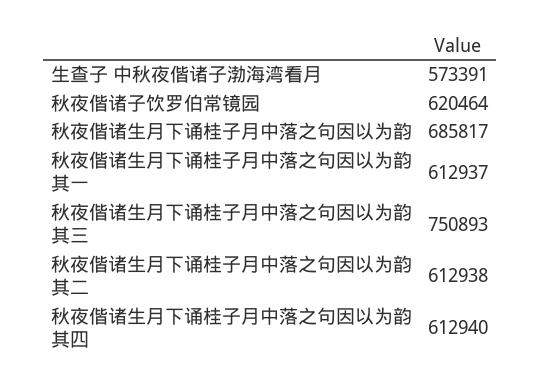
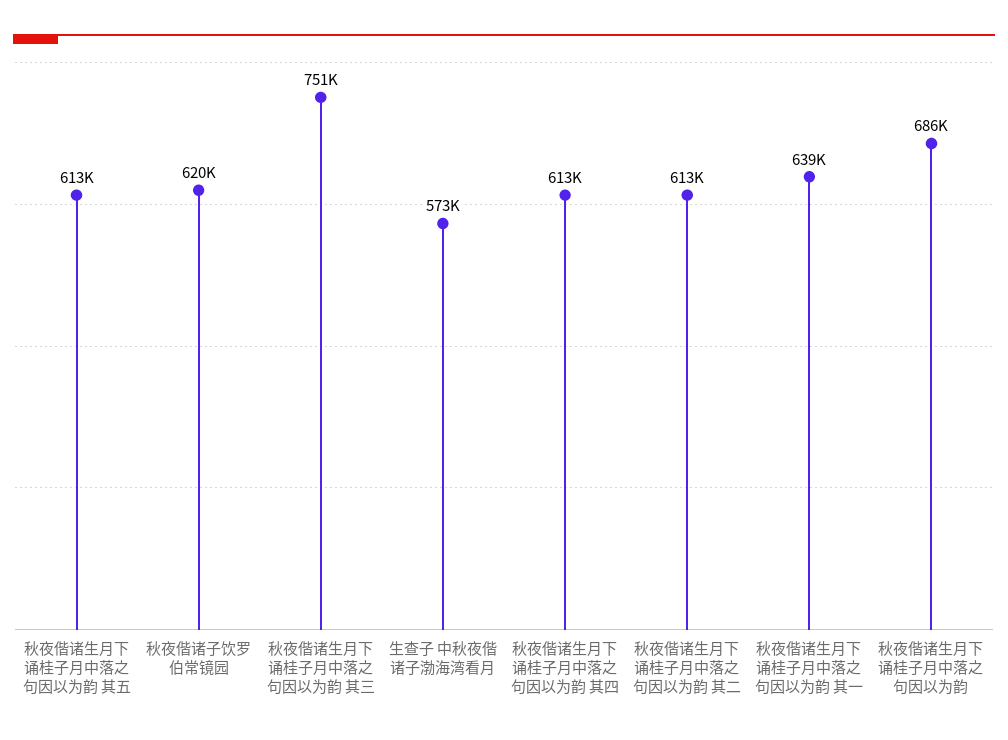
秋夜偕诸生月下诵桂子月中落之句因以为韵 其一: 612937 -> 639000
秋夜偕诸生月下诵桂子月中落之句因以为韵 其五: none -> 613000

